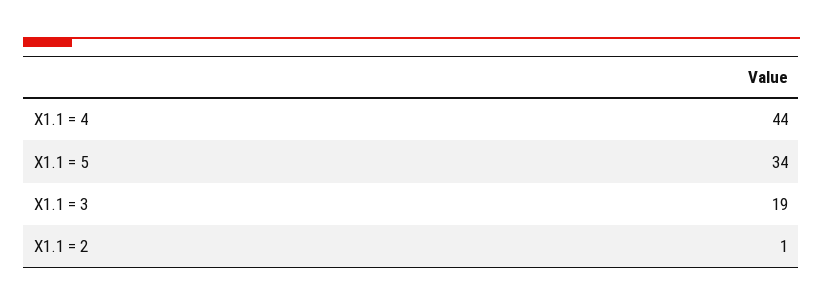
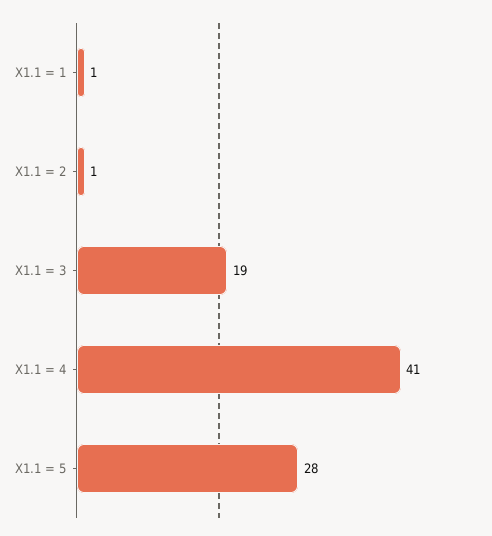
X1.1 = 4: 44 -> 41
X1.1 = 5: 34 -> 28
X1.1 = 1: none -> 1

